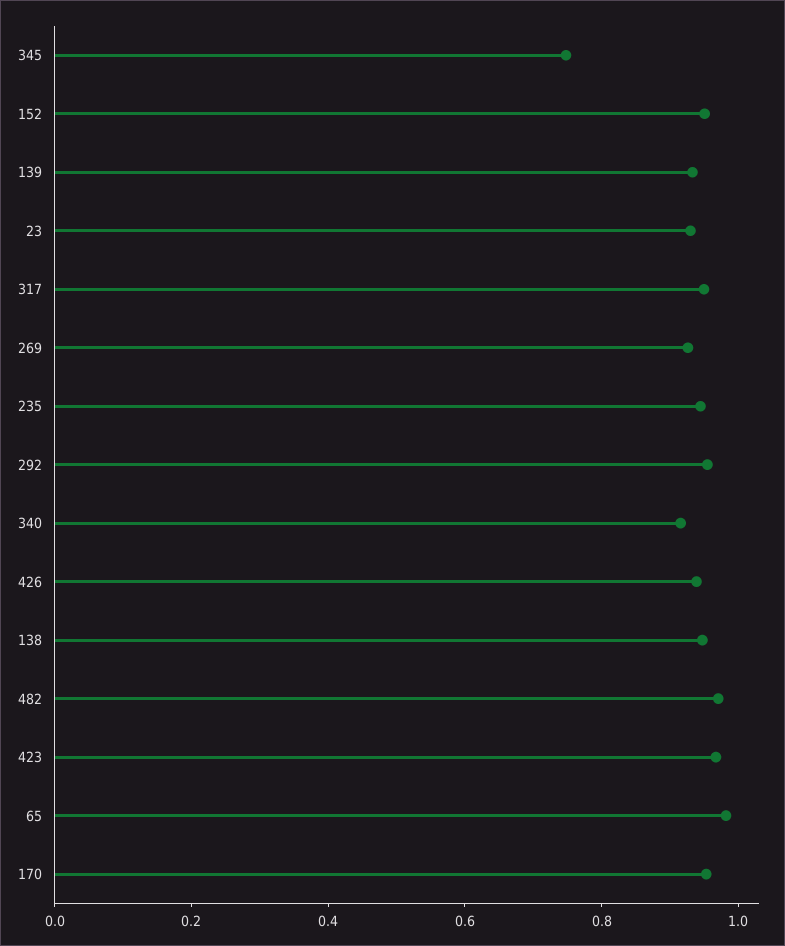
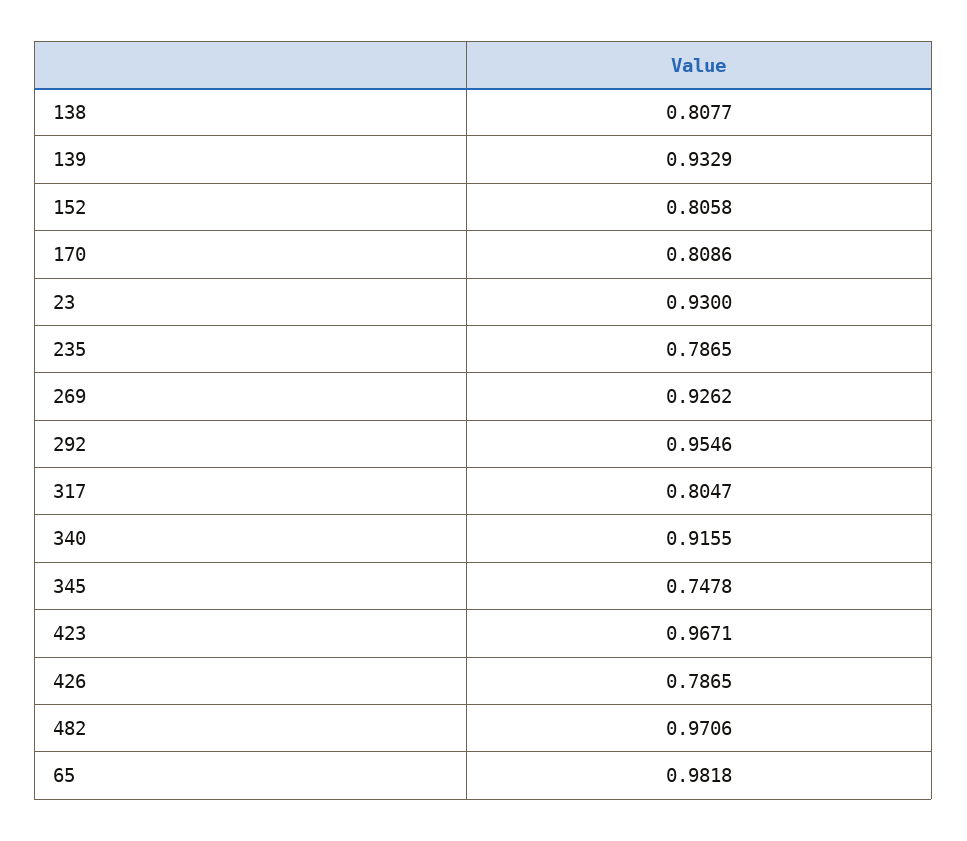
152: 0.95 -> 0.8058
317: 0.95 -> 0.8047
235: 0.95 -> 0.7865
426: 0.95 -> 0.7865
138: 0.95 -> 0.8077
170: 0.95 -> 0.8086

